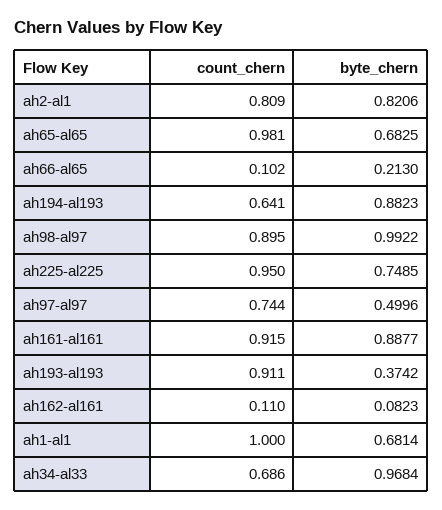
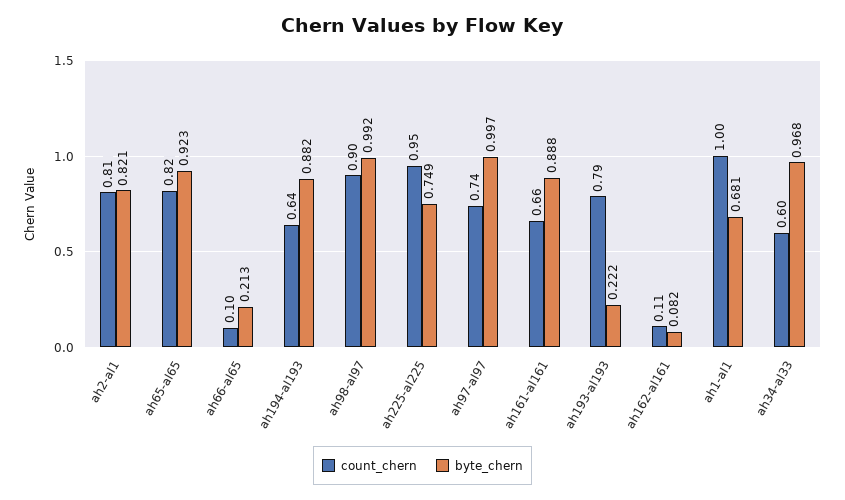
count_chern, ah65-al65: 0.981 -> 0.82
byte_chern, ah65-al65: 0.6825 -> 0.923
byte_chern, ah97-al97: 0.4996 -> 0.997
count_chern, ah161-al161: 0.915 -> 0.66
count_chern, ah193-al193: 0.911 -> 0.79
byte_chern, ah193-al193: 0.3742 -> 0.222
count_chern, ah34-al33: 0.686 -> 0.6

